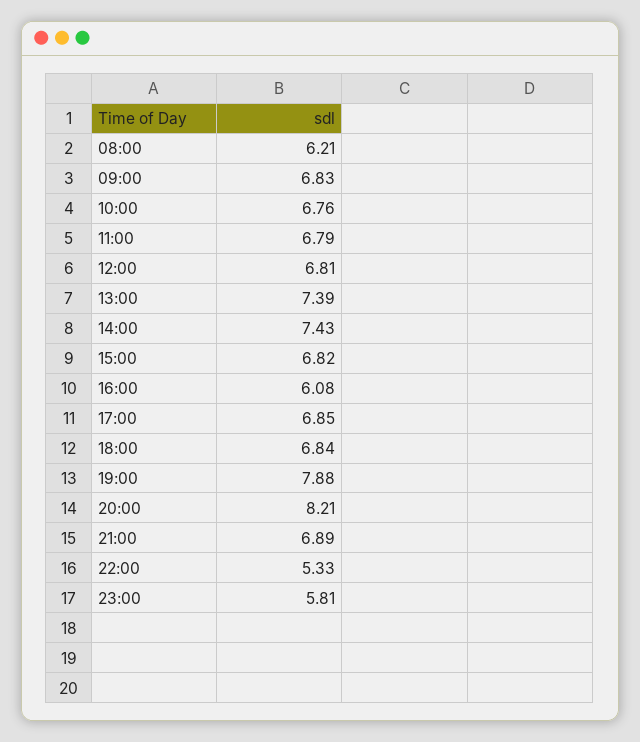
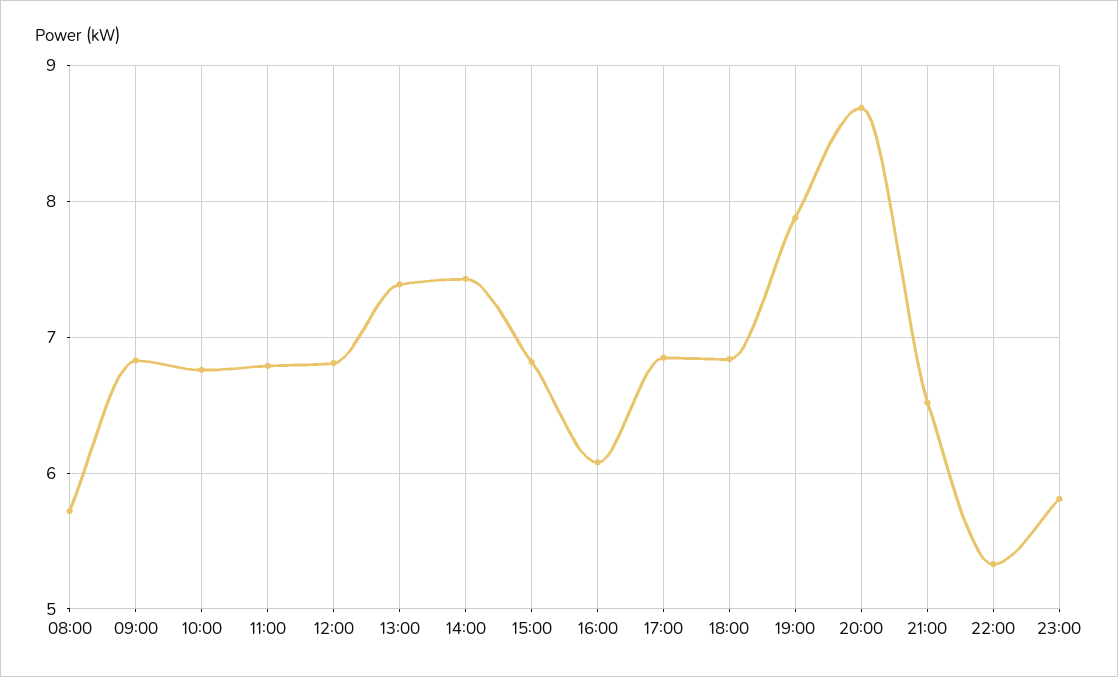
08:00: 6.21 -> 5.7
20:00: 8.21 -> 8.7
21:00: 6.89 -> 6.5

